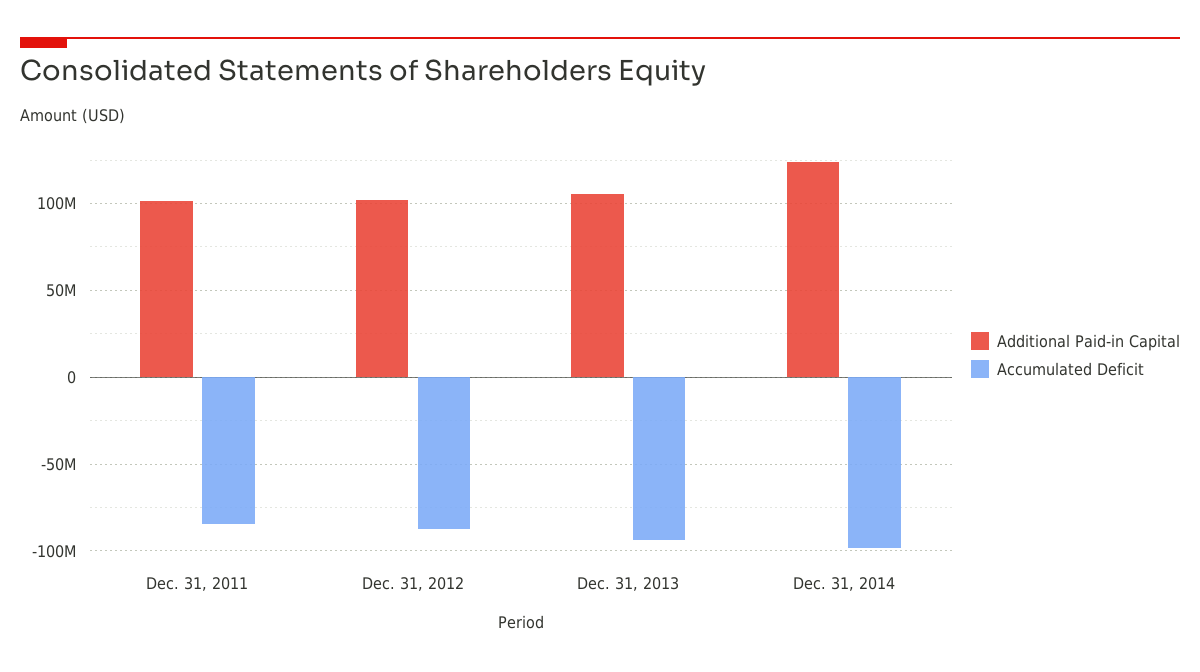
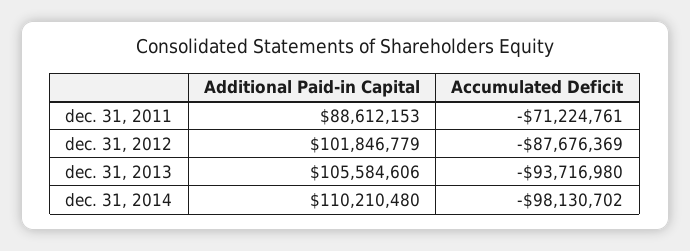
Additional Paid-in Capital, Dec. 31, 2011: 100000000 -> 88612153
Accumulated Deficit, Dec. 31, 2011: -85000000 -> -71224761
Additional Paid-in Capital, Dec. 31, 2014: 125000000 -> 110210480

